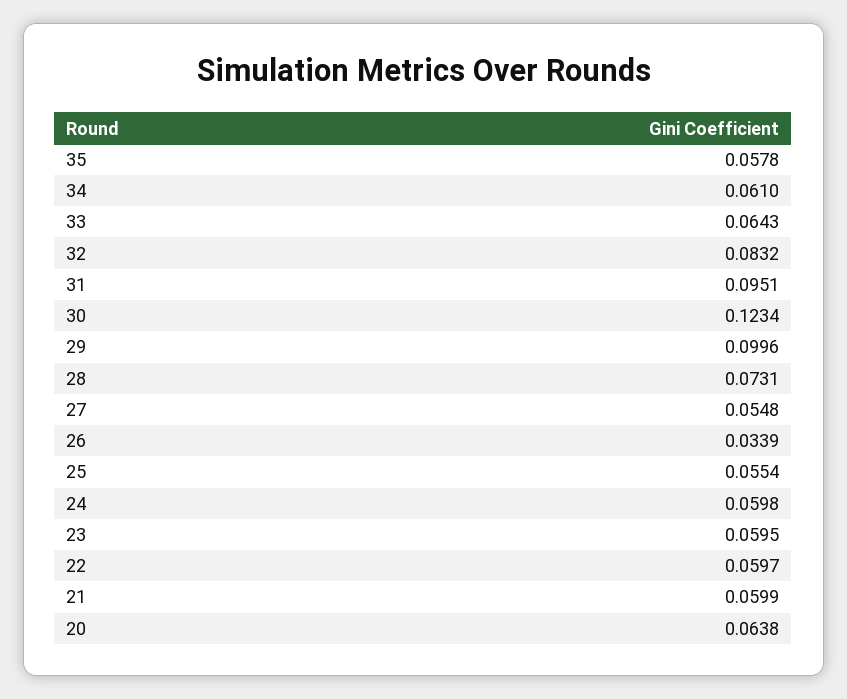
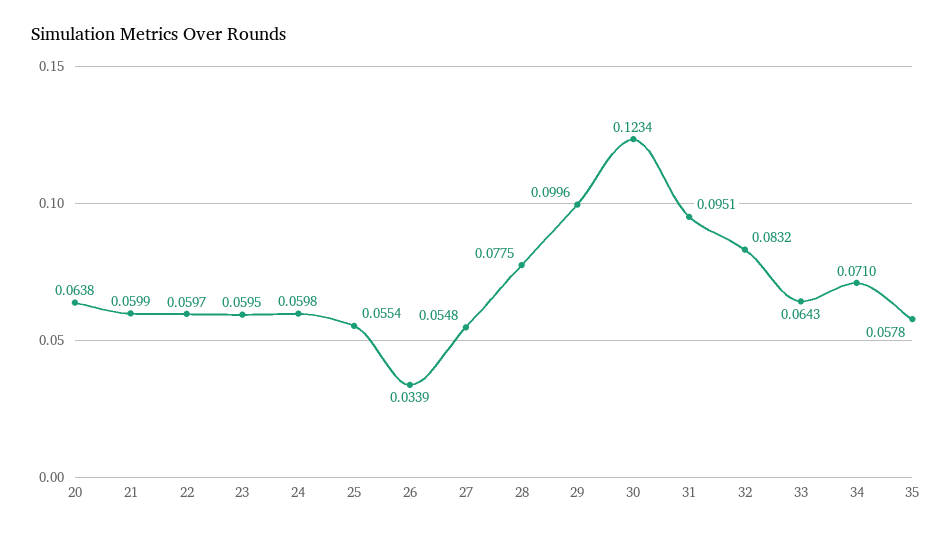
34: 0.061 -> 0.071
28: 0.0731 -> 0.0775

